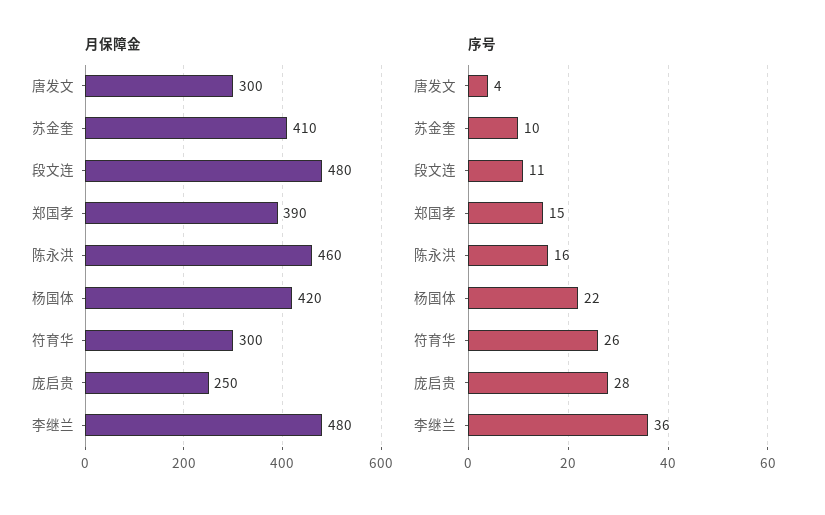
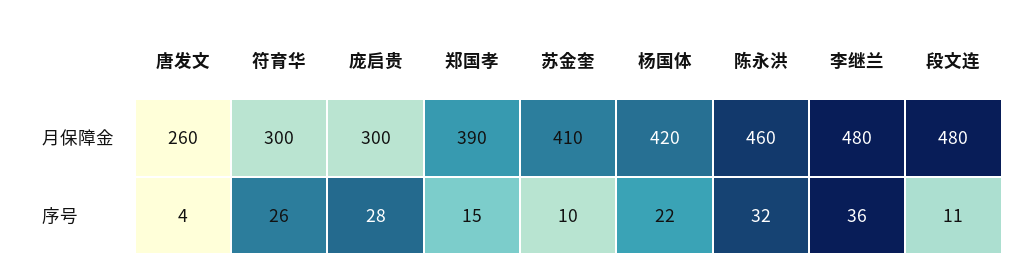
月保障金, 唐发文: 300 -> 260
月保障金, 庞启贵: 250 -> 300
序号, 陈永洪: 16 -> 32

